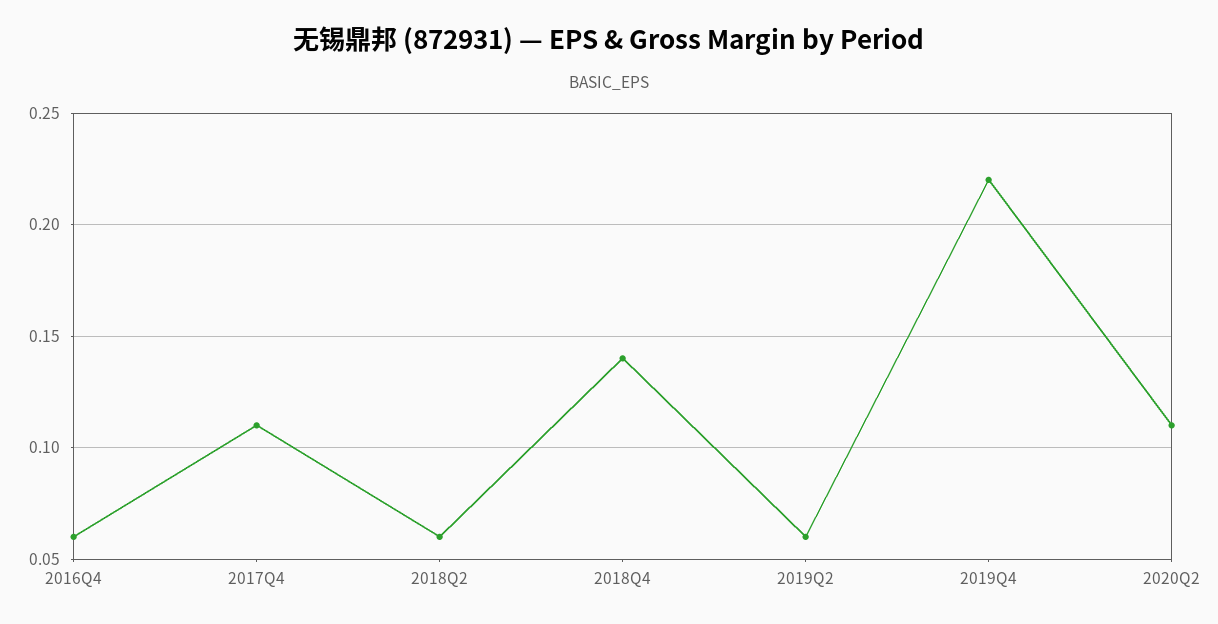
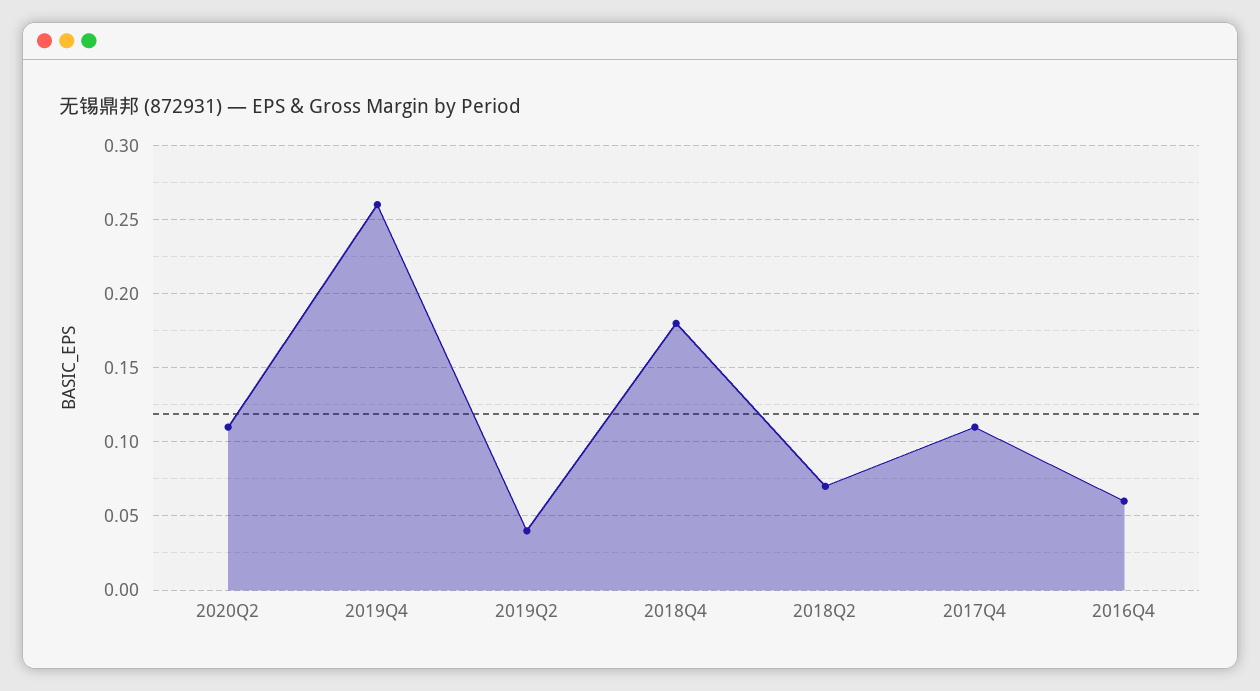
2018Q2: 0.06 -> 0.07
2018Q4: 0.14 -> 0.18
2019Q2: 0.06 -> 0.04
2019Q4: 0.22 -> 0.26

